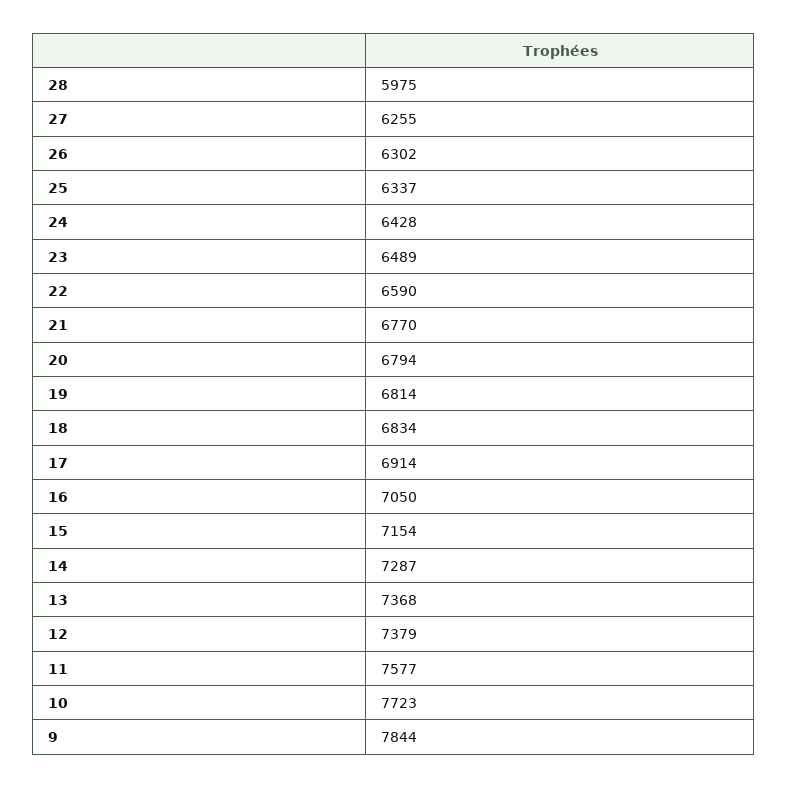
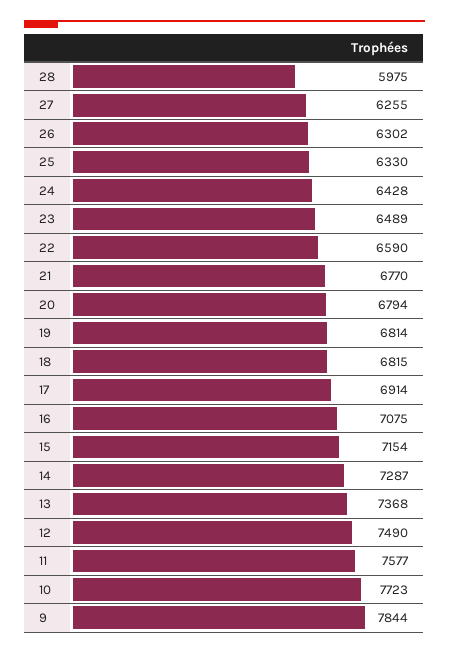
25: 6337 -> 6330
18: 6834 -> 6815
16: 7050 -> 7075
12: 7379 -> 7490

